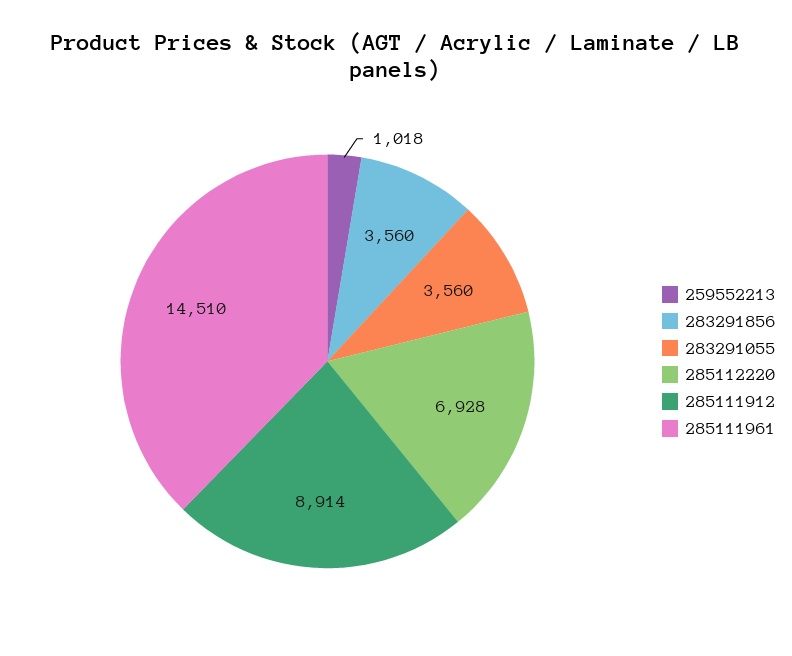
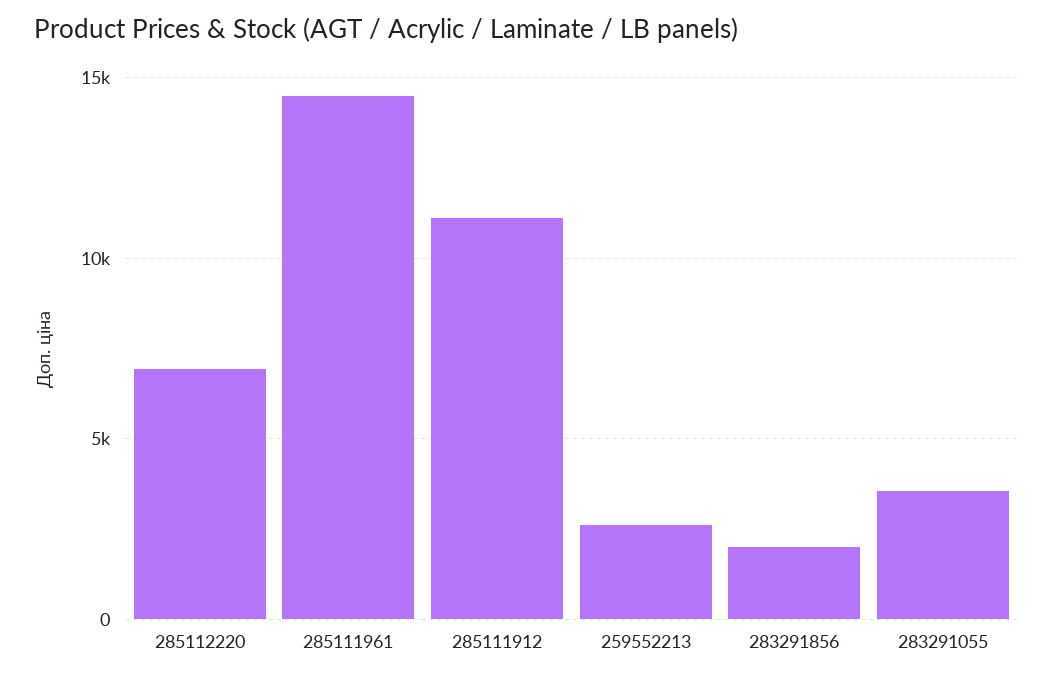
259552213: 1018 -> 2500
283291856: 3560 -> 2000
285111912: 8914 -> 11000

